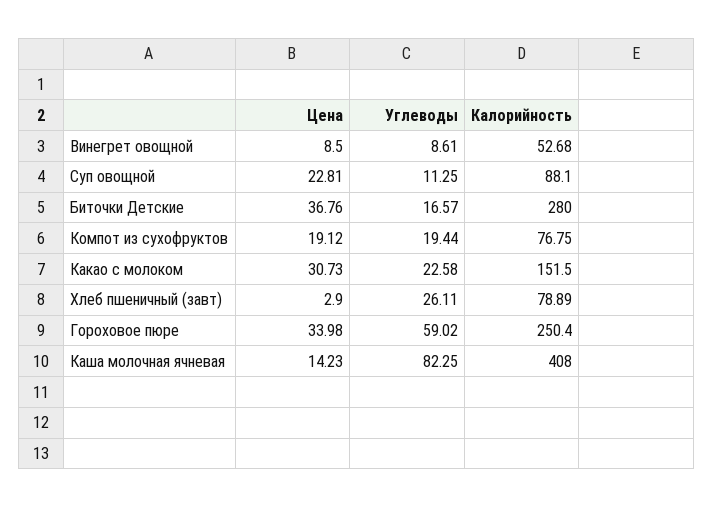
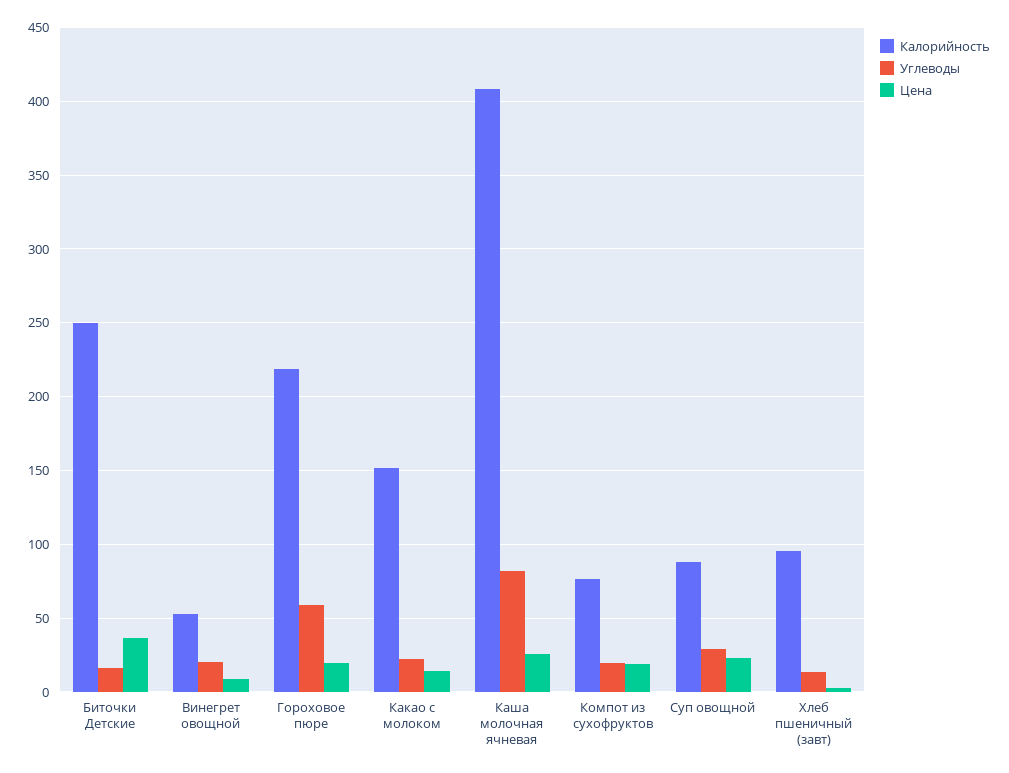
Углеводы, Винегрет овощной: 8.61 -> 20
Углеводы, Суп овощной: 11.25 -> 30
Калорийность, Биточки Детские: 280 -> 250
Цена, Какао с молоком: 30.73 -> 15
Углеводы, Хлеб пшеничный (завт): 26.11 -> 15
Калорийность, Хлеб пшеничный (завт): 78.89 -> 95
Цена, Гороховое пюре: 33.98 -> 20
Калорийность, Гороховое пюре: 250.4 -> 220
Цена, Каша молочная ячневая: 14.23 -> 25

